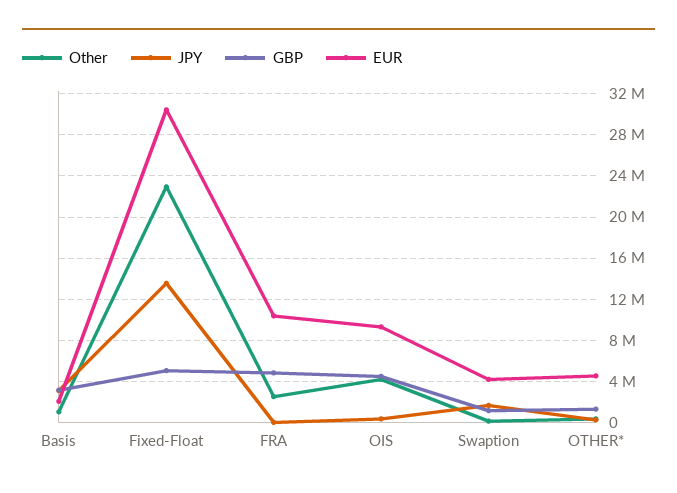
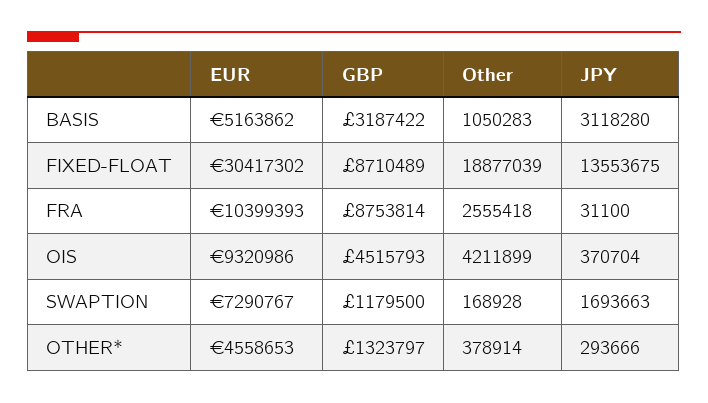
EUR, Basis: 2000000 -> 5163862
Other, Fixed-Float: 23000000 -> 18877039
GBP, Fixed-Float: 5000000 -> 8710489
GBP, FRA: 5000000 -> 8753814
EUR, Swaption: 4000000 -> 7290767

